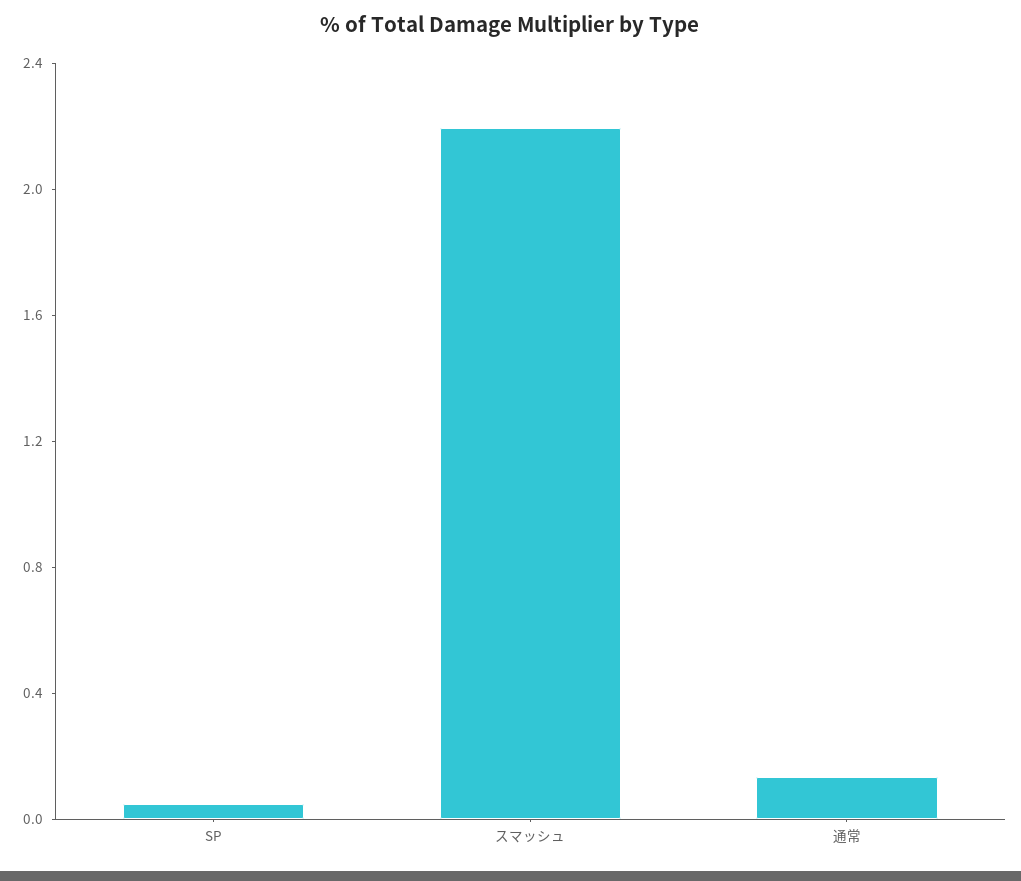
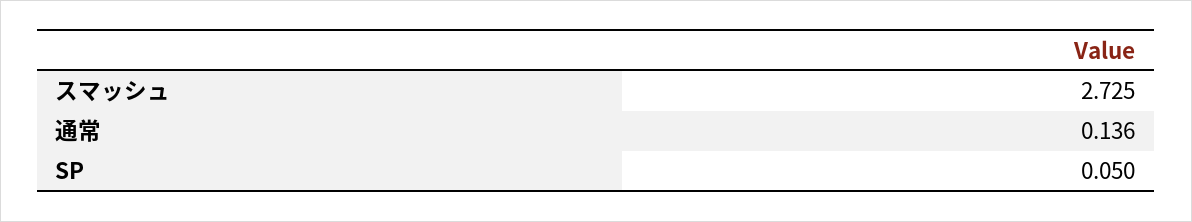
スマッシュ: 2.2 -> 2.725

